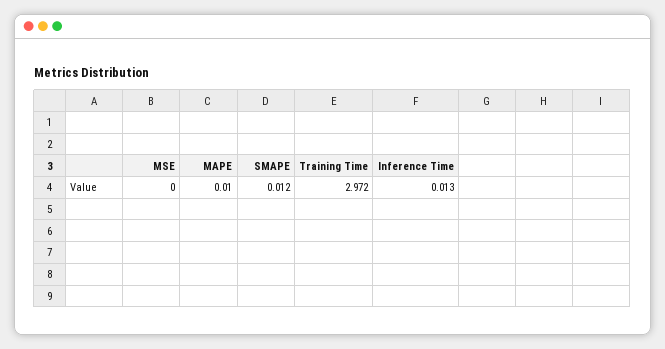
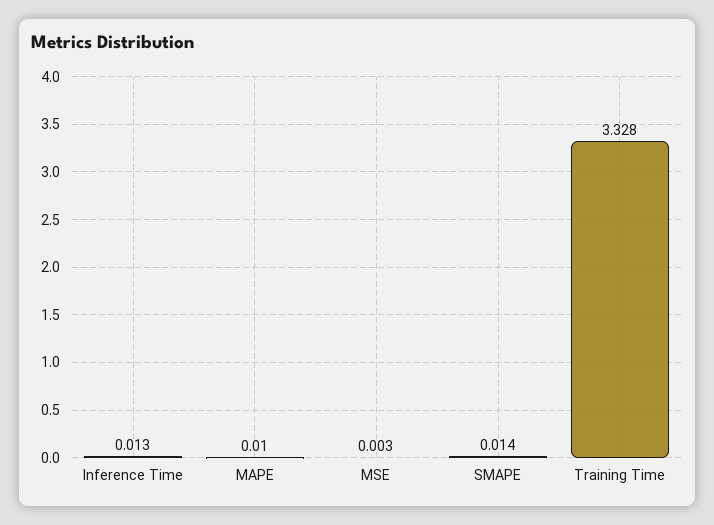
MSE: 0 -> 0.003
SMAPE: 0.012 -> 0.014
Training Time: 2.972 -> 3.328

